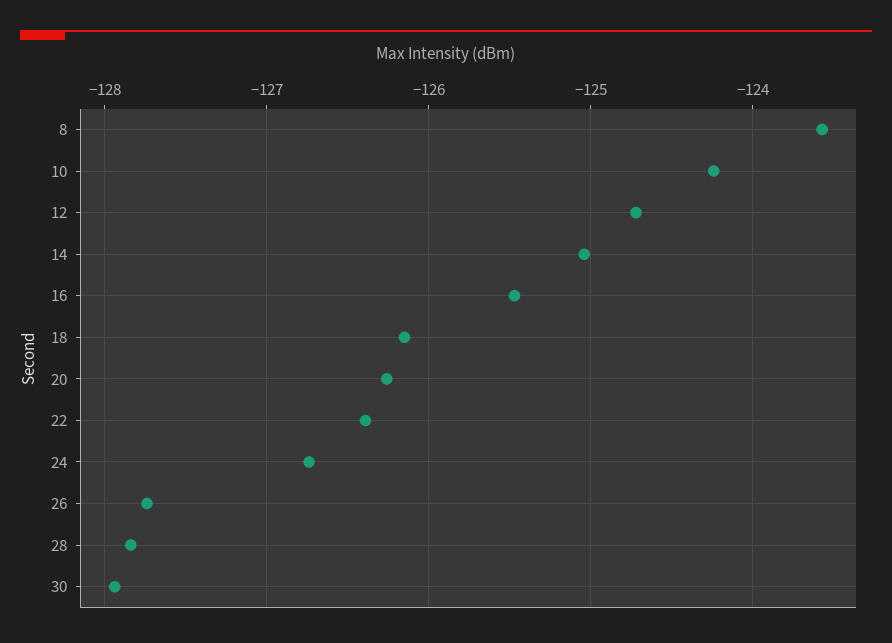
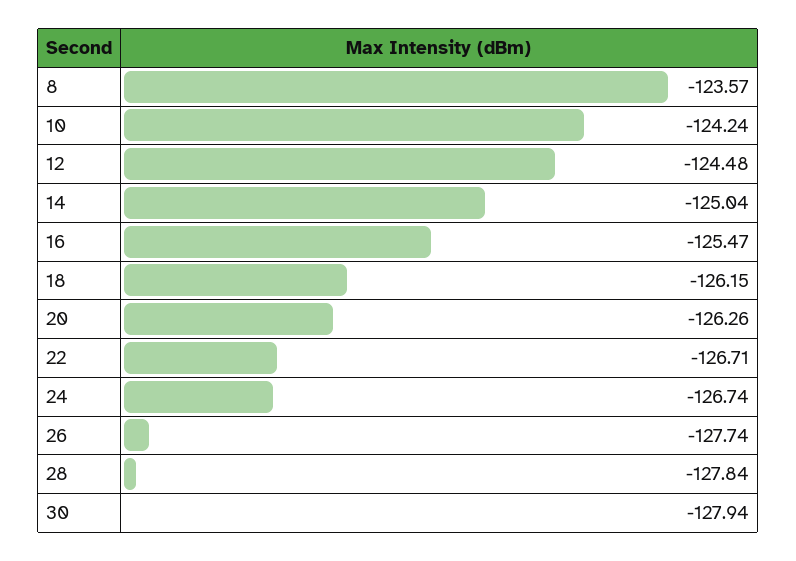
12: -124.7 -> -124.48
22: -126.4 -> -126.71

